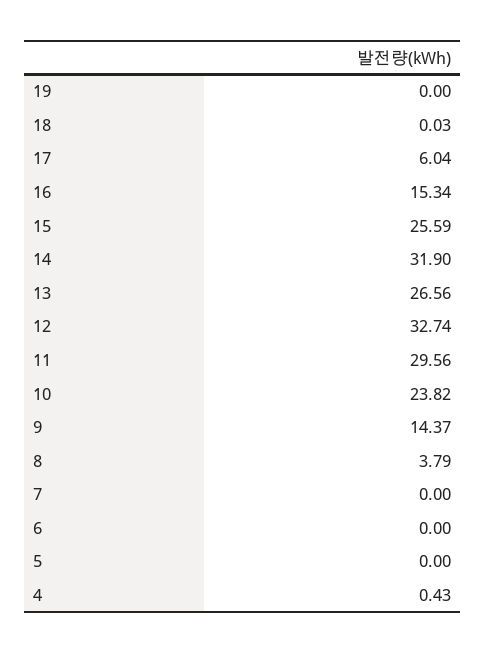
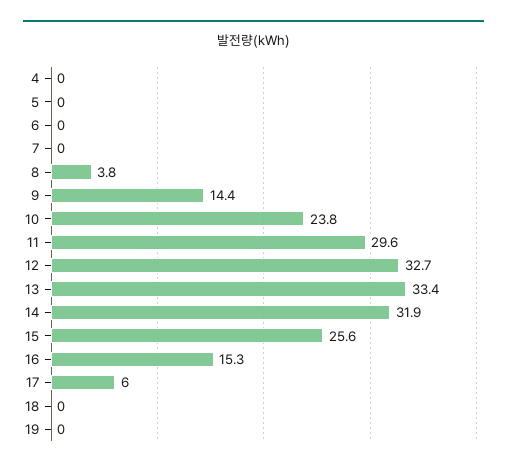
13: 26.56 -> 33.4
4: 0.43 -> 0

